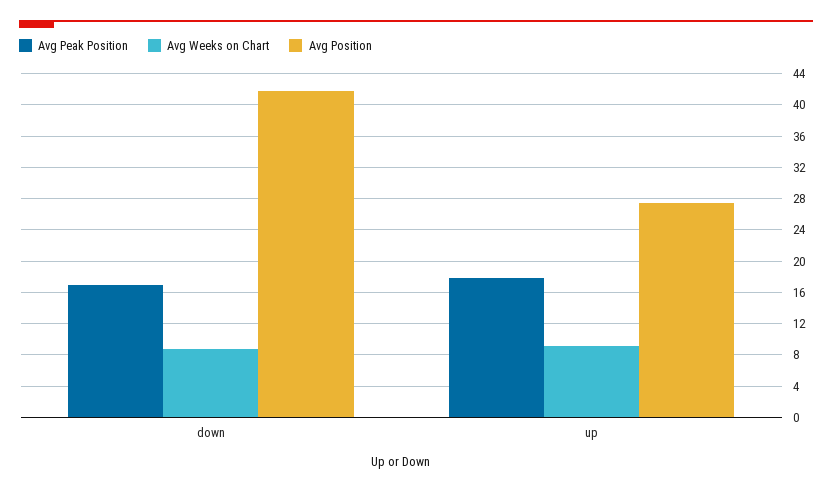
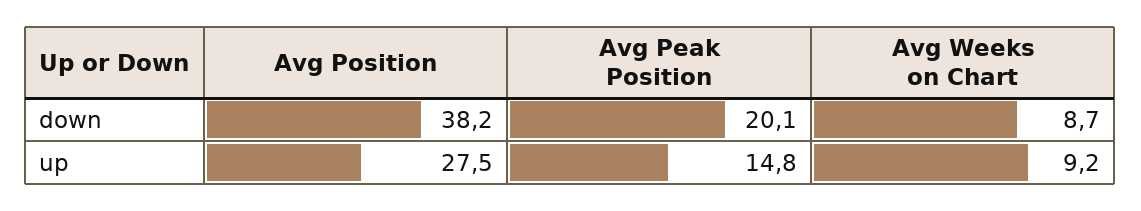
Avg Peak Position, down: 17 -> 20.1
Avg Position, down: 42 -> 38.2
Avg Peak Position, up: 18 -> 14.8

